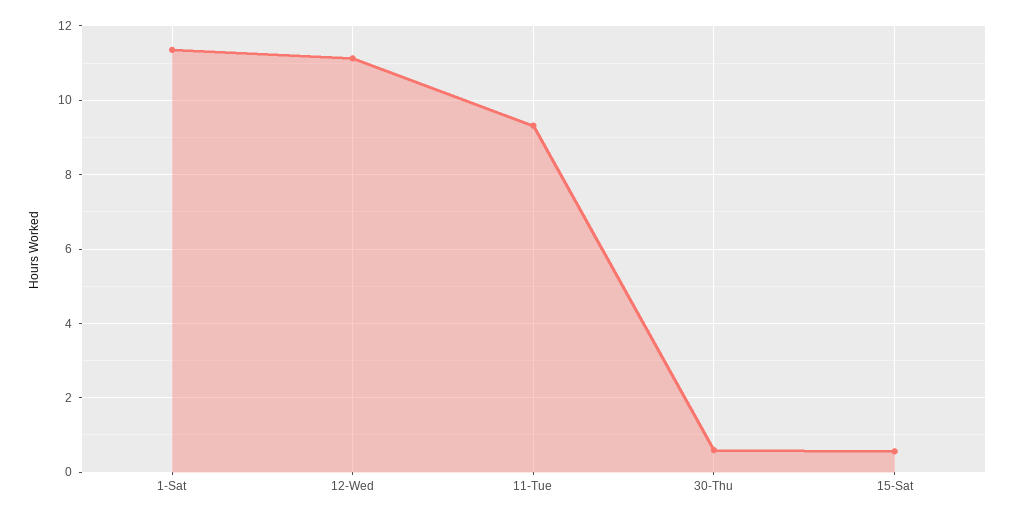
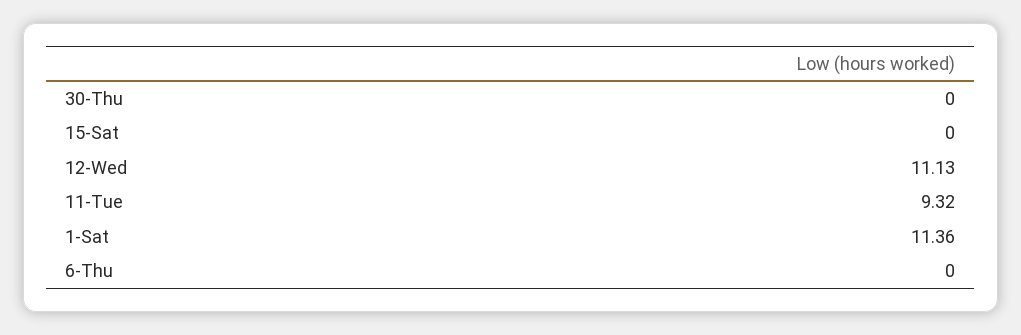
30-Thu: 0.6 -> 0
15-Sat: 0.6 -> 0
6-Thu: none -> 0

